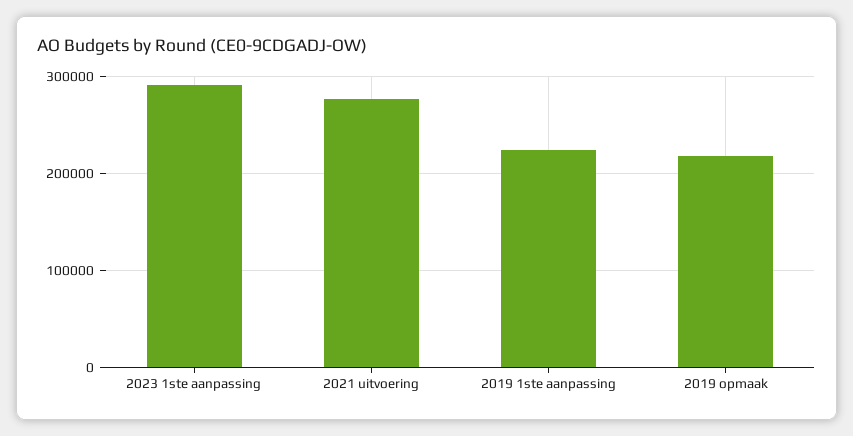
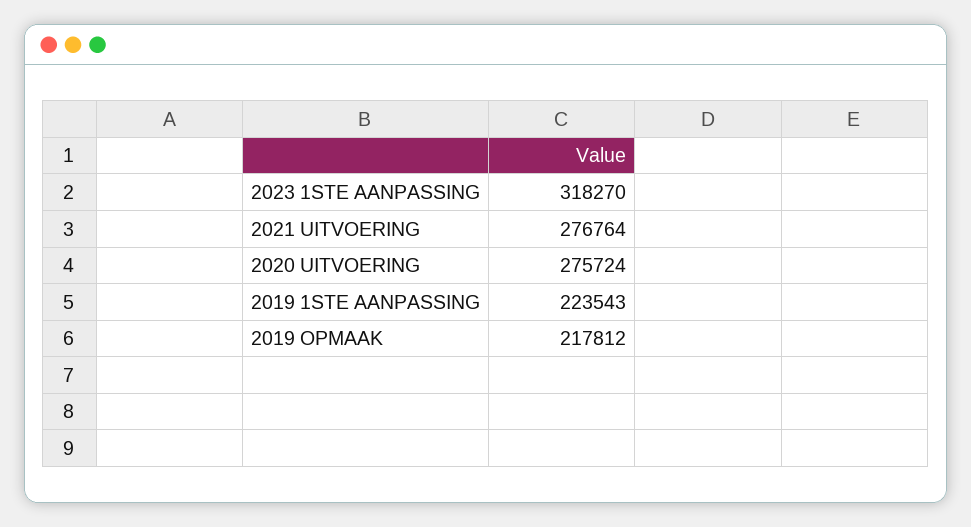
2023 1ste aanpassing: 290000 -> 318270
2020 UITVOERING: none -> 275724

